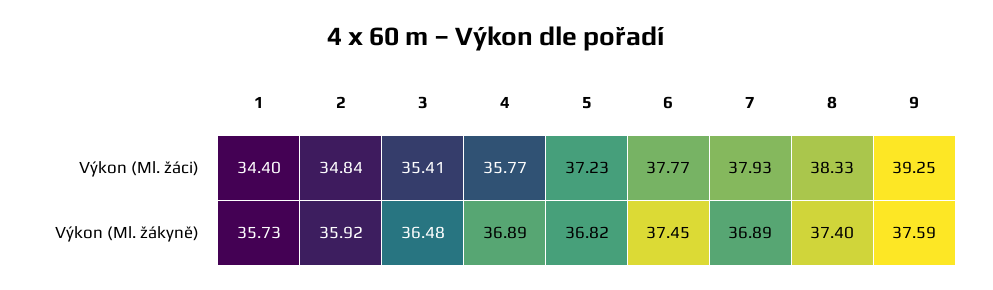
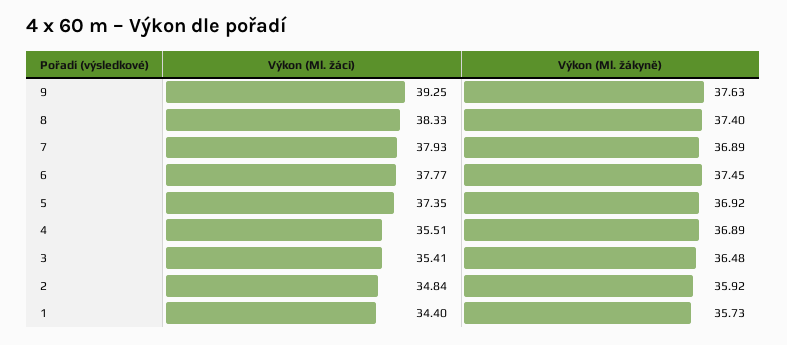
4, Výkon (Ml. žáci): 35.77 -> 35.51
5, Výkon (Ml. žáci): 37.23 -> 37.35
5, Výkon (Ml. žákyně): 36.82 -> 36.92
9, Výkon (Ml. žákyně): 37.59 -> 37.63

